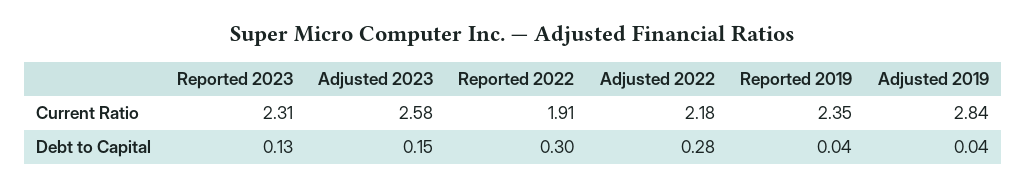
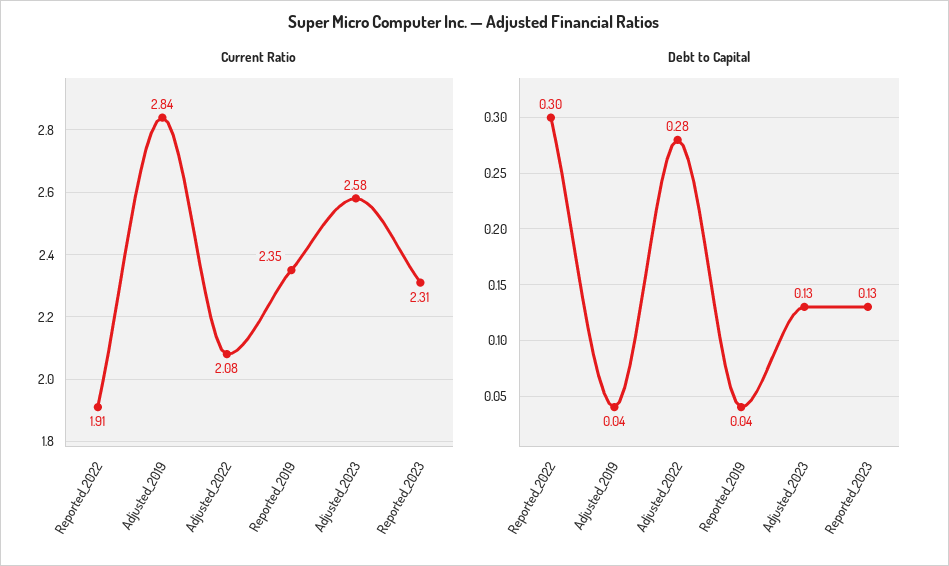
Current Ratio, Adjusted 2022: 2.18 -> 2.08
Debt to Capital, Adjusted 2023: 0.15 -> 0.13

